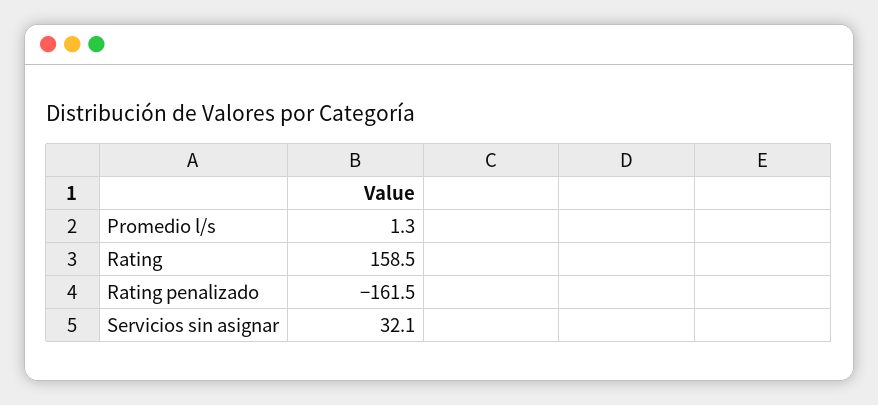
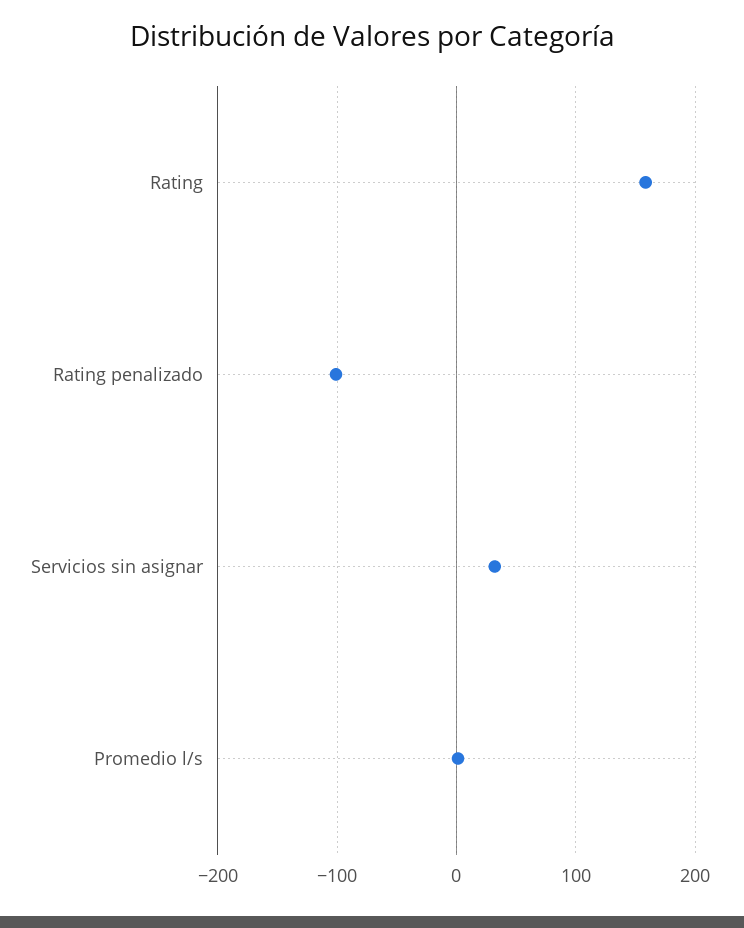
Rating penalizado: -161.5 -> -100

